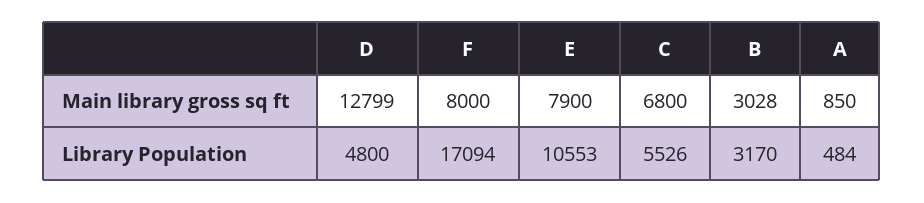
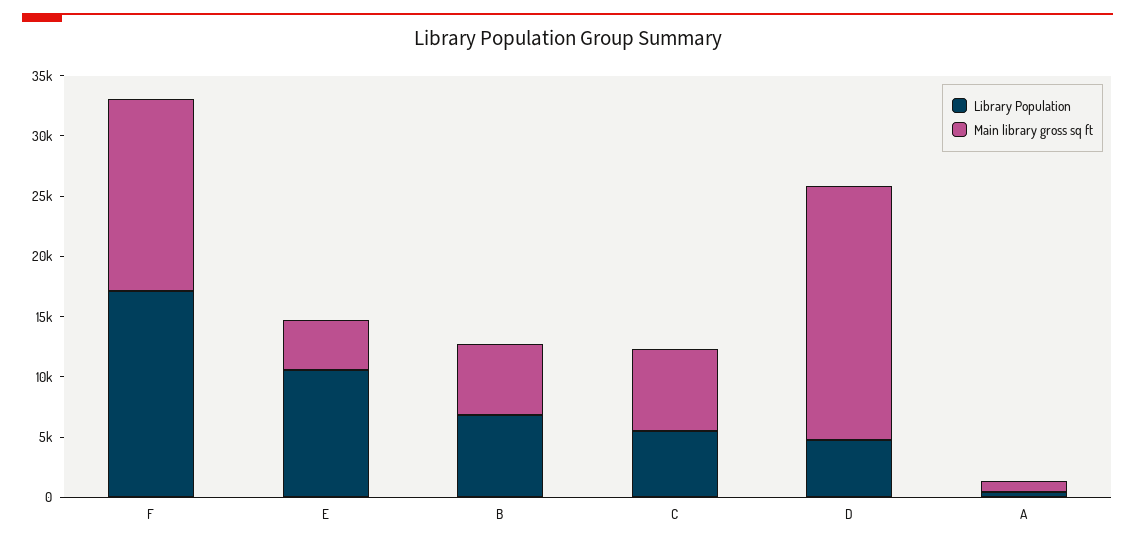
Main library gross sq ft, D: 12799 -> 21000
Main library gross sq ft, F: 8000 -> 16000
Main library gross sq ft, E: 7900 -> 4000
Main library gross sq ft, B: 3028 -> 6000
Library Population, B: 3170 -> 7000

